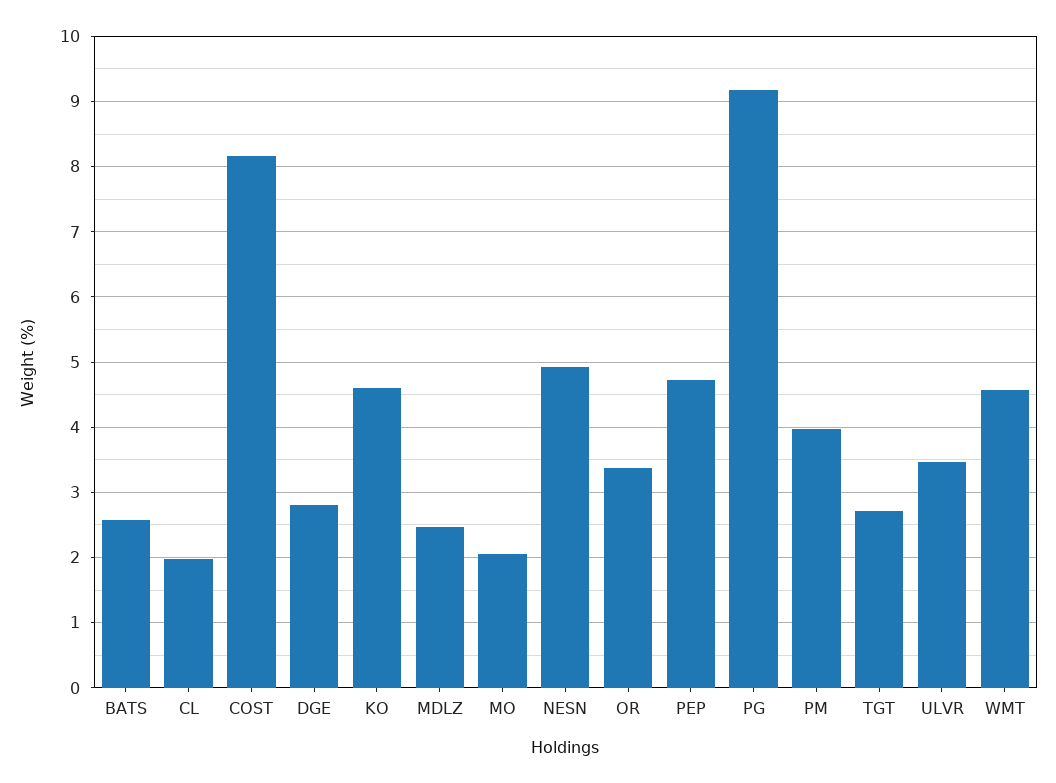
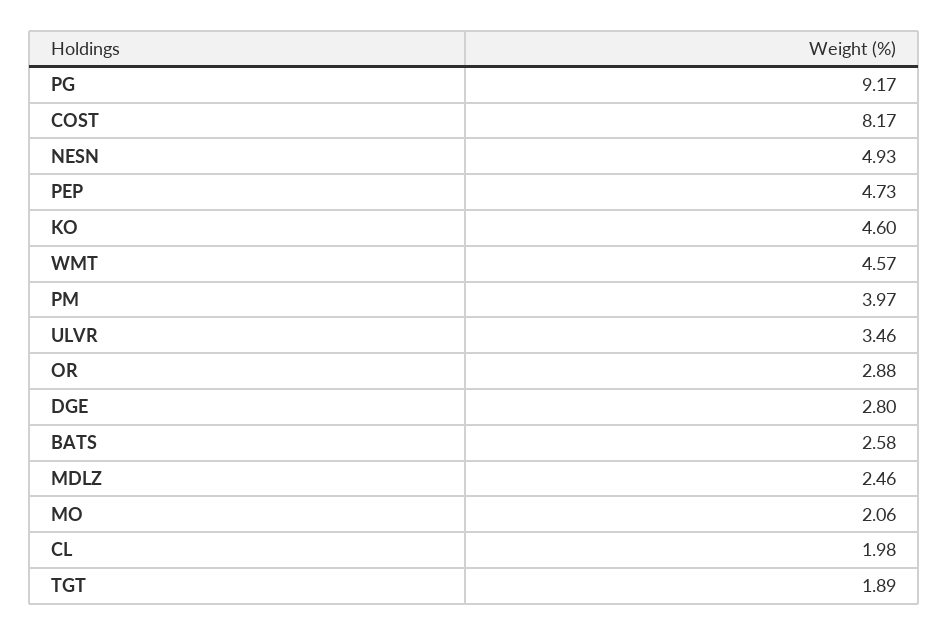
OR: 3.4 -> 2.88
TGT: 2.7 -> 1.89

